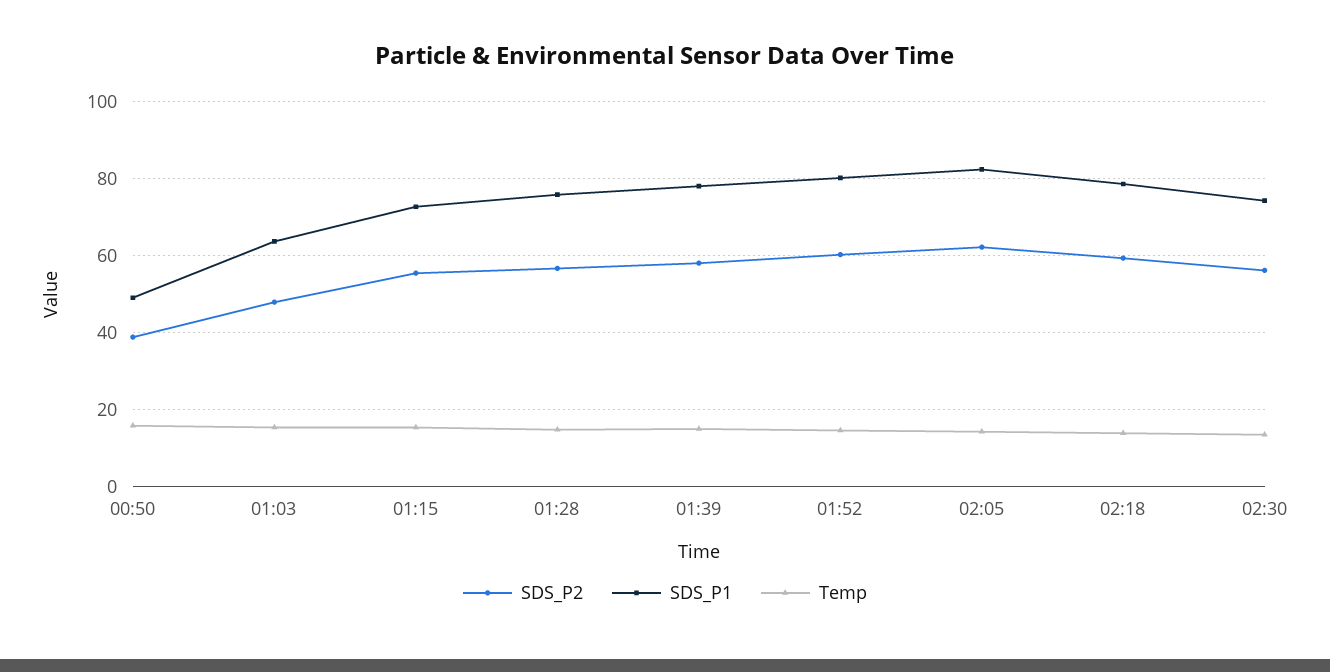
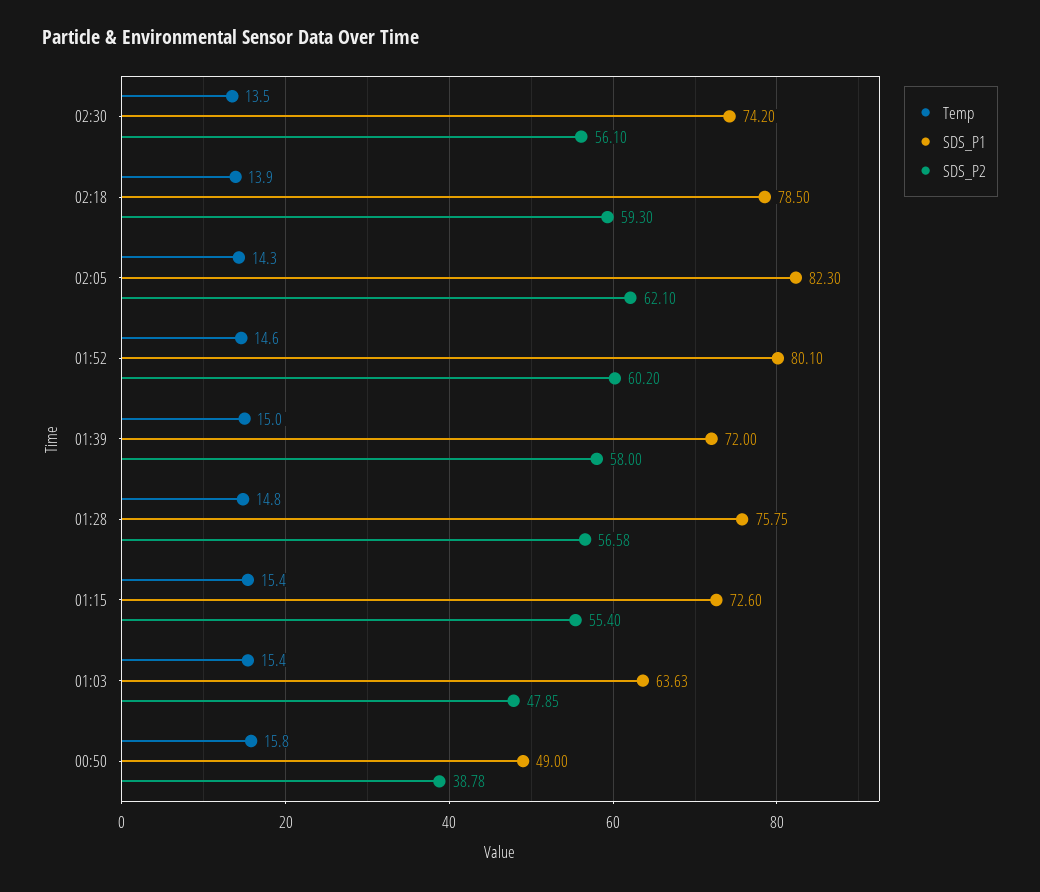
SDS_P1, 01:39: 78 -> 72

